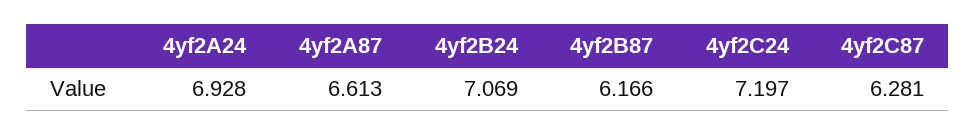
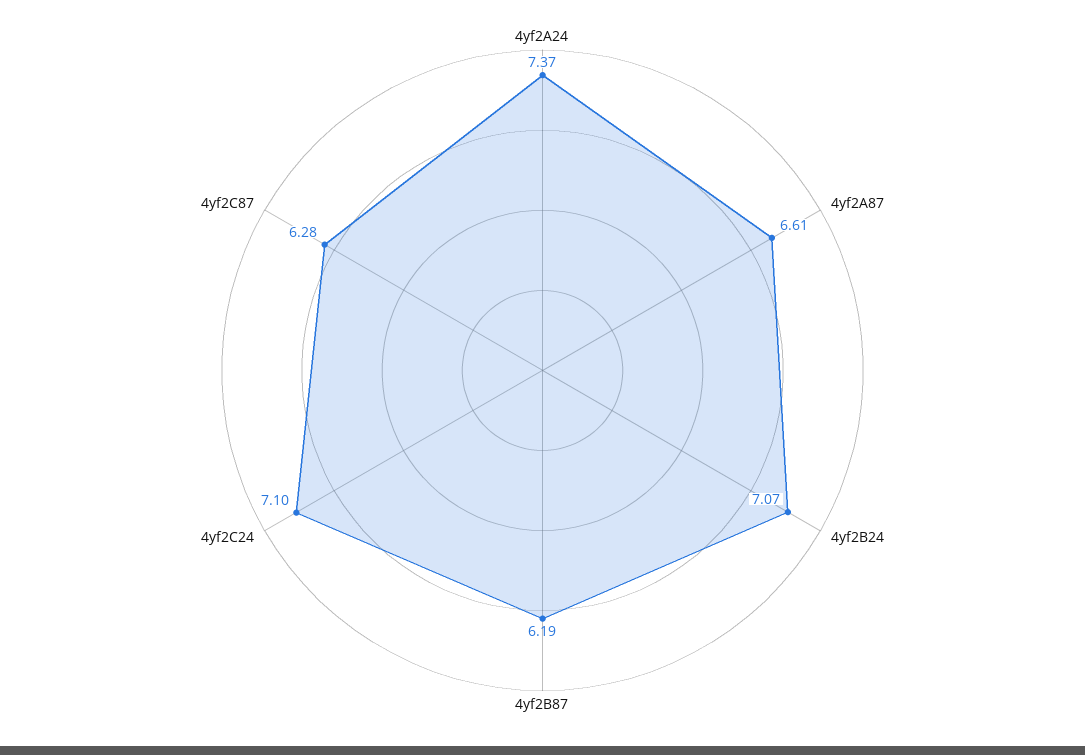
4yf2A24: 6.928 -> 7.37
4yf2B87: 6.166 -> 6.19
4yf2C24: 7.197 -> 7.1

